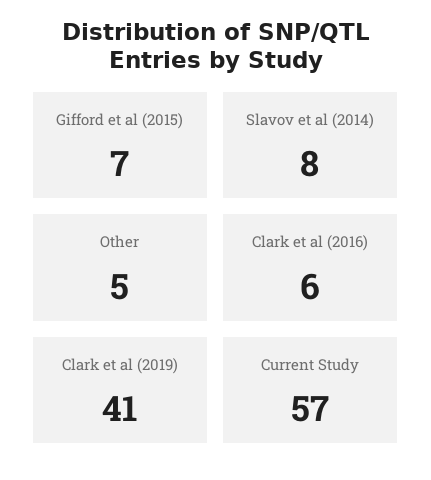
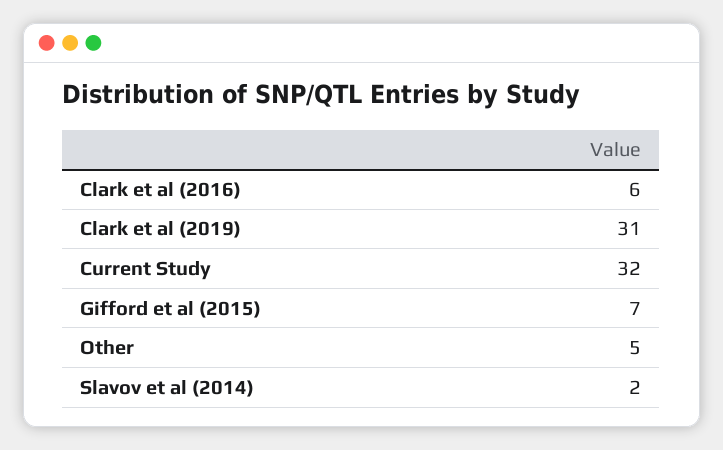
Slavov et al (2014): 8 -> 2
Clark et al (2019): 41 -> 31
Current Study: 57 -> 32

